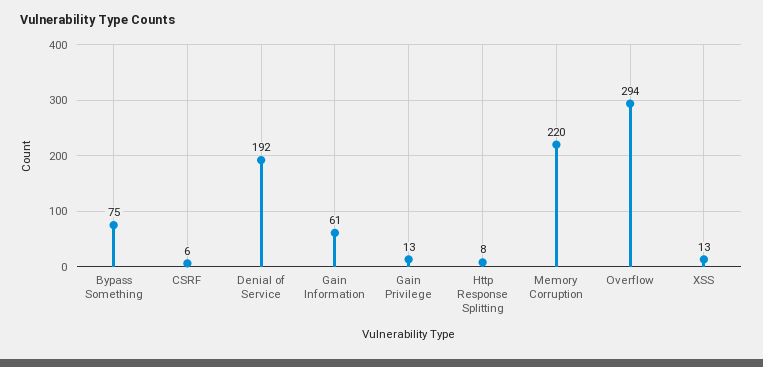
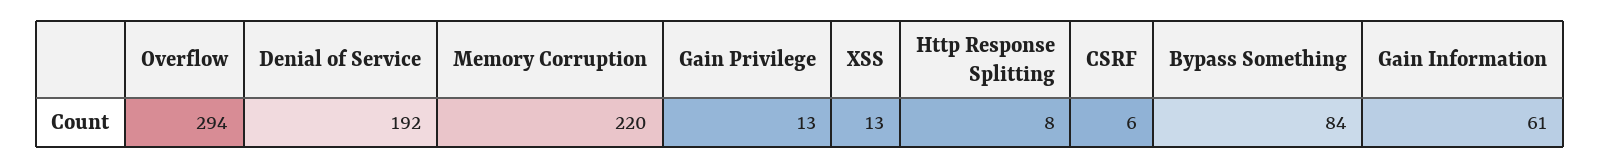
Bypass Something: 75 -> 84

